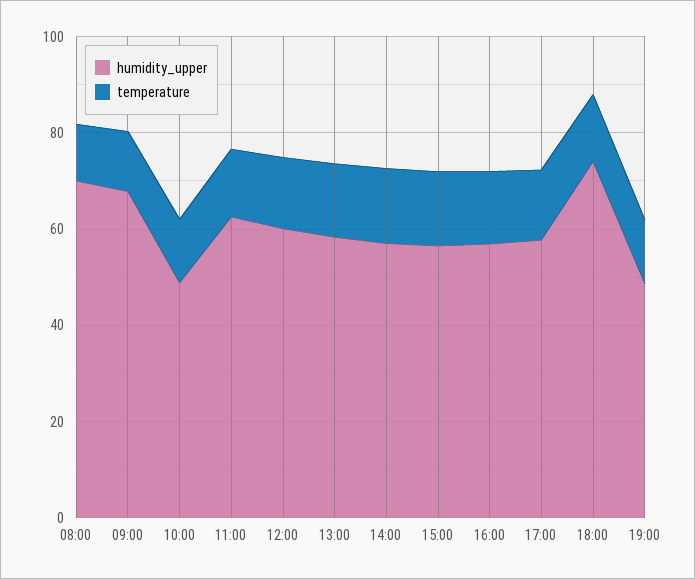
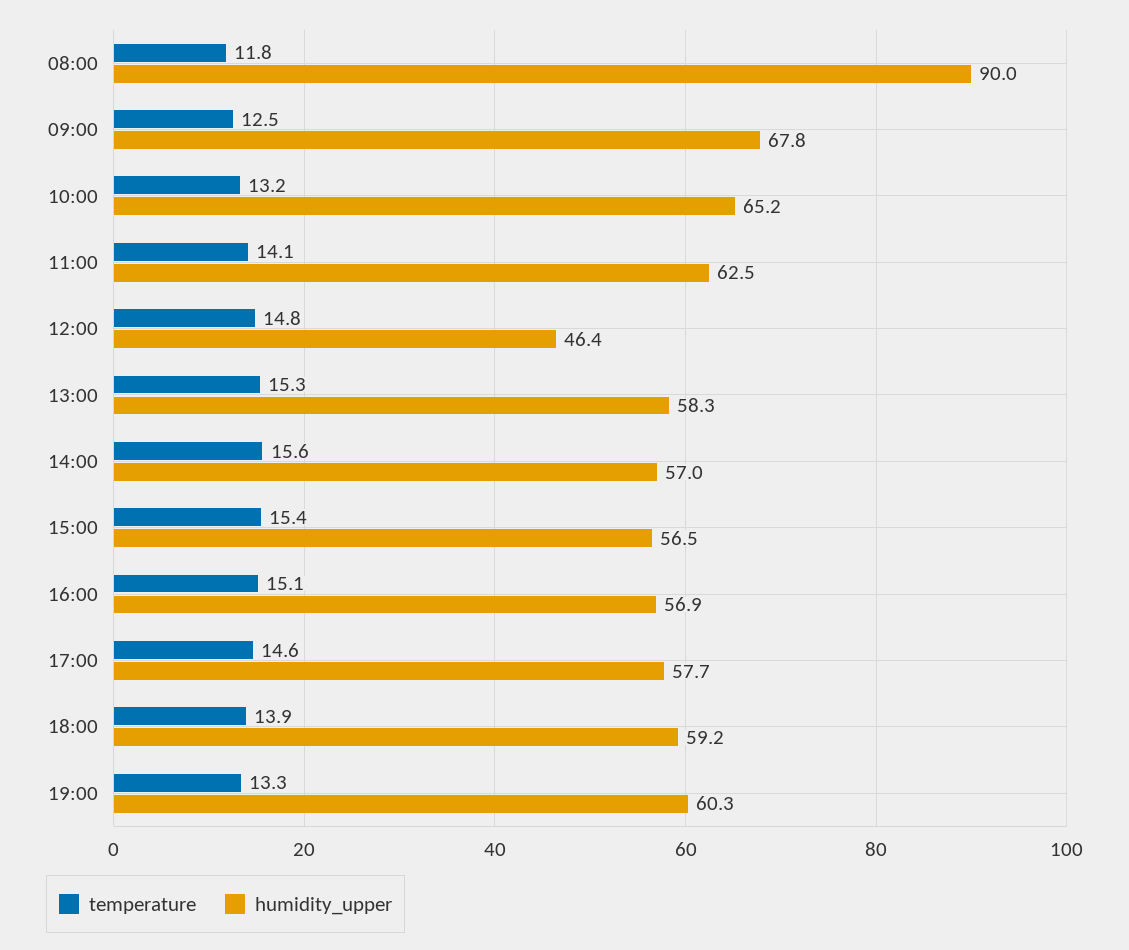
humidity_upper, 08:00: 70 -> 90
humidity_upper, 10:00: 50 -> 65.2
humidity_upper, 12:00: 60 -> 46.4
humidity_upper, 18:00: 75 -> 59.2
humidity_upper, 19:00: 50 -> 60.3

